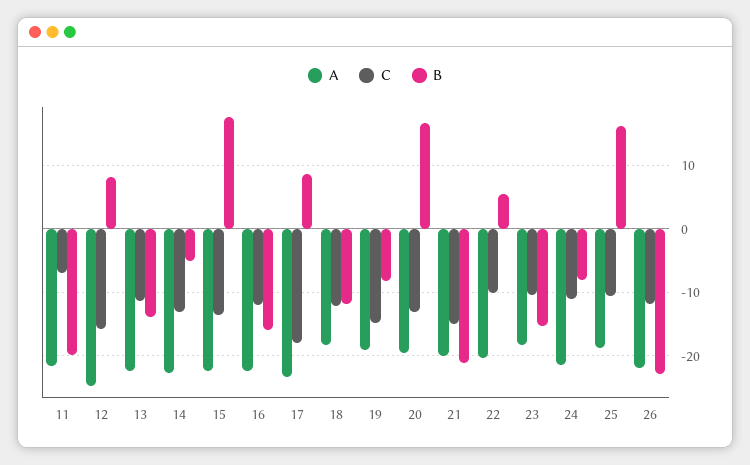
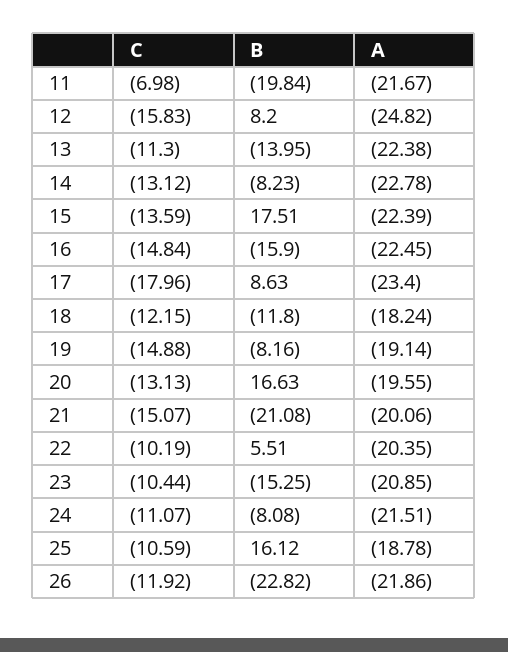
B, 14: -5 -> -8.23
C, 16: -12 -> -14.84
A, 23: -18 -> -20.85

